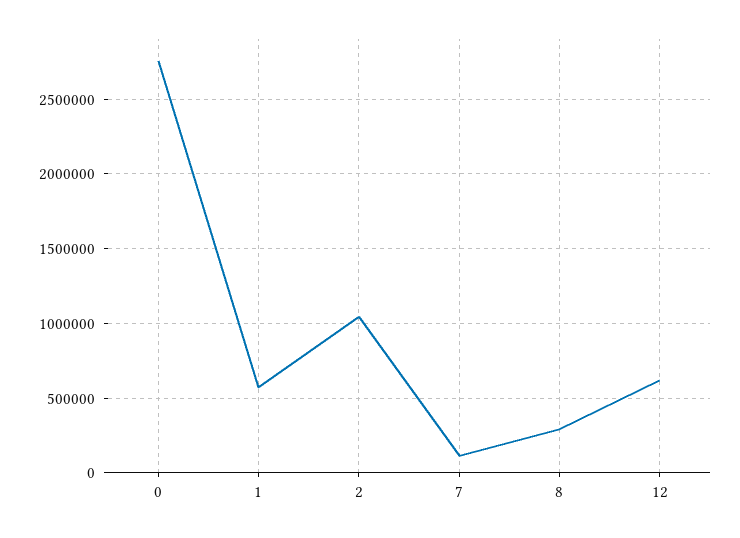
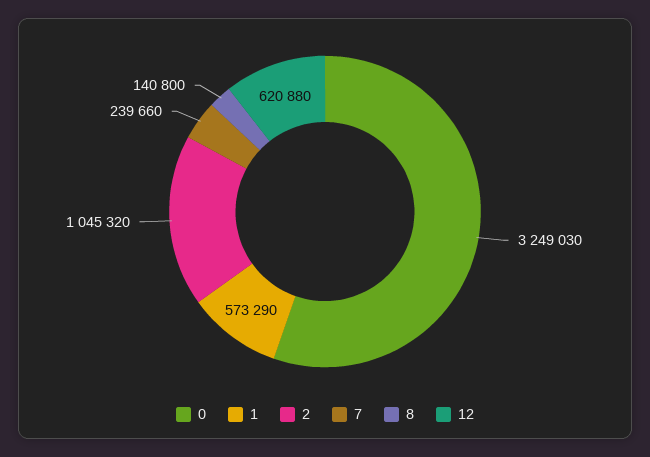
0: 2750000 -> 3249030
7: 100000 -> 239660
8: 300000 -> 140800

